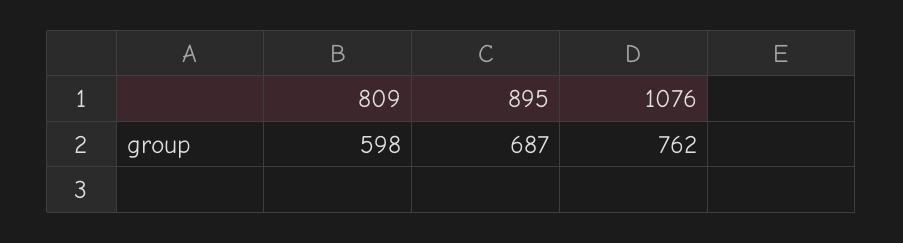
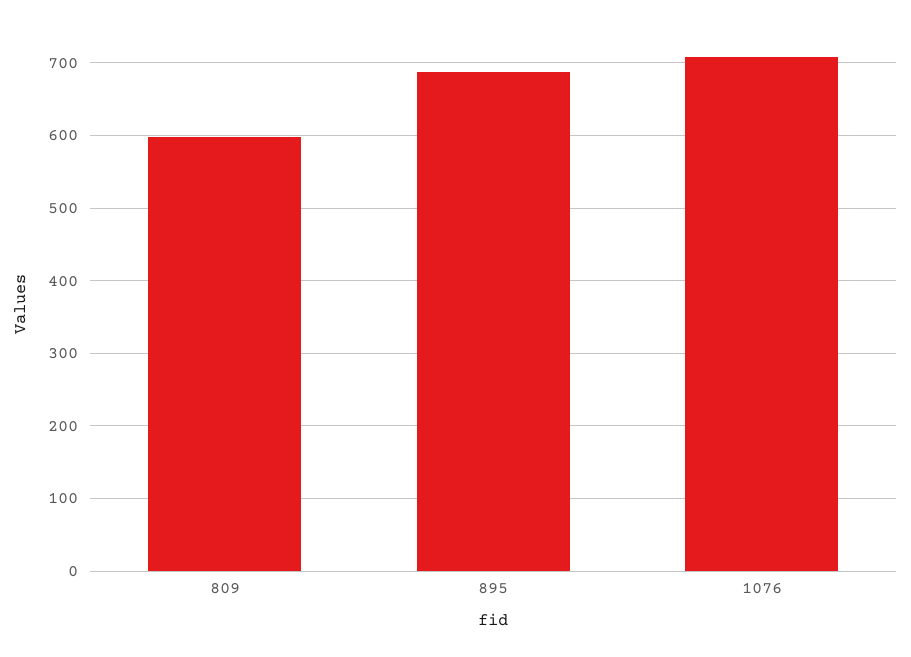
1076: 762 -> 710

